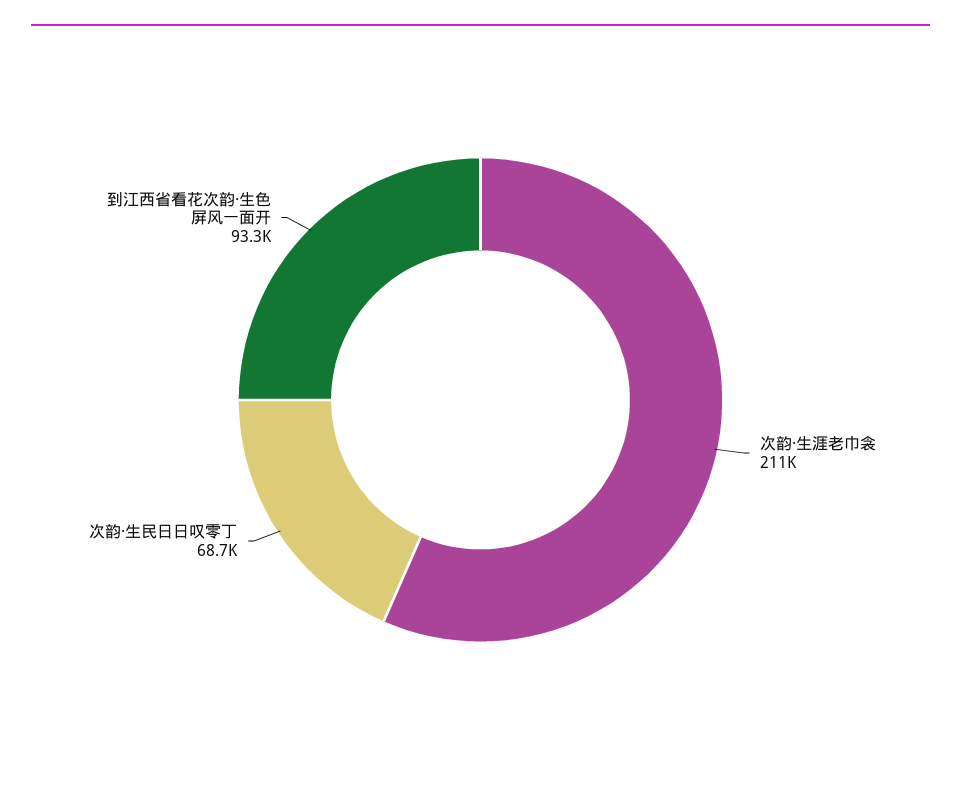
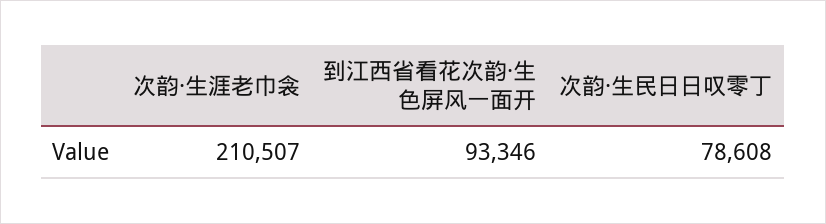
次韵·生民日日叹零丁: 68700 -> 78608

